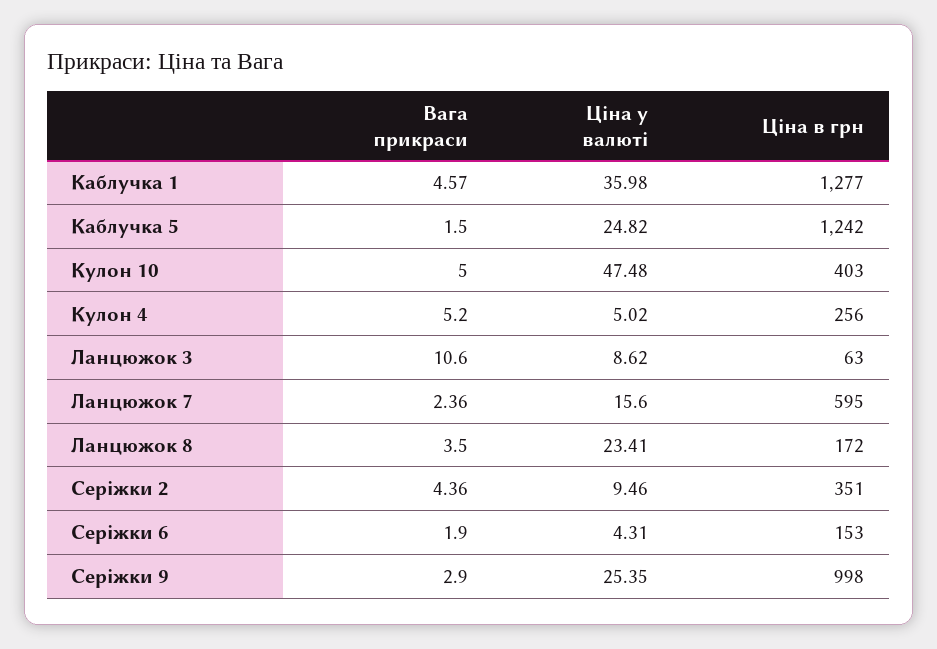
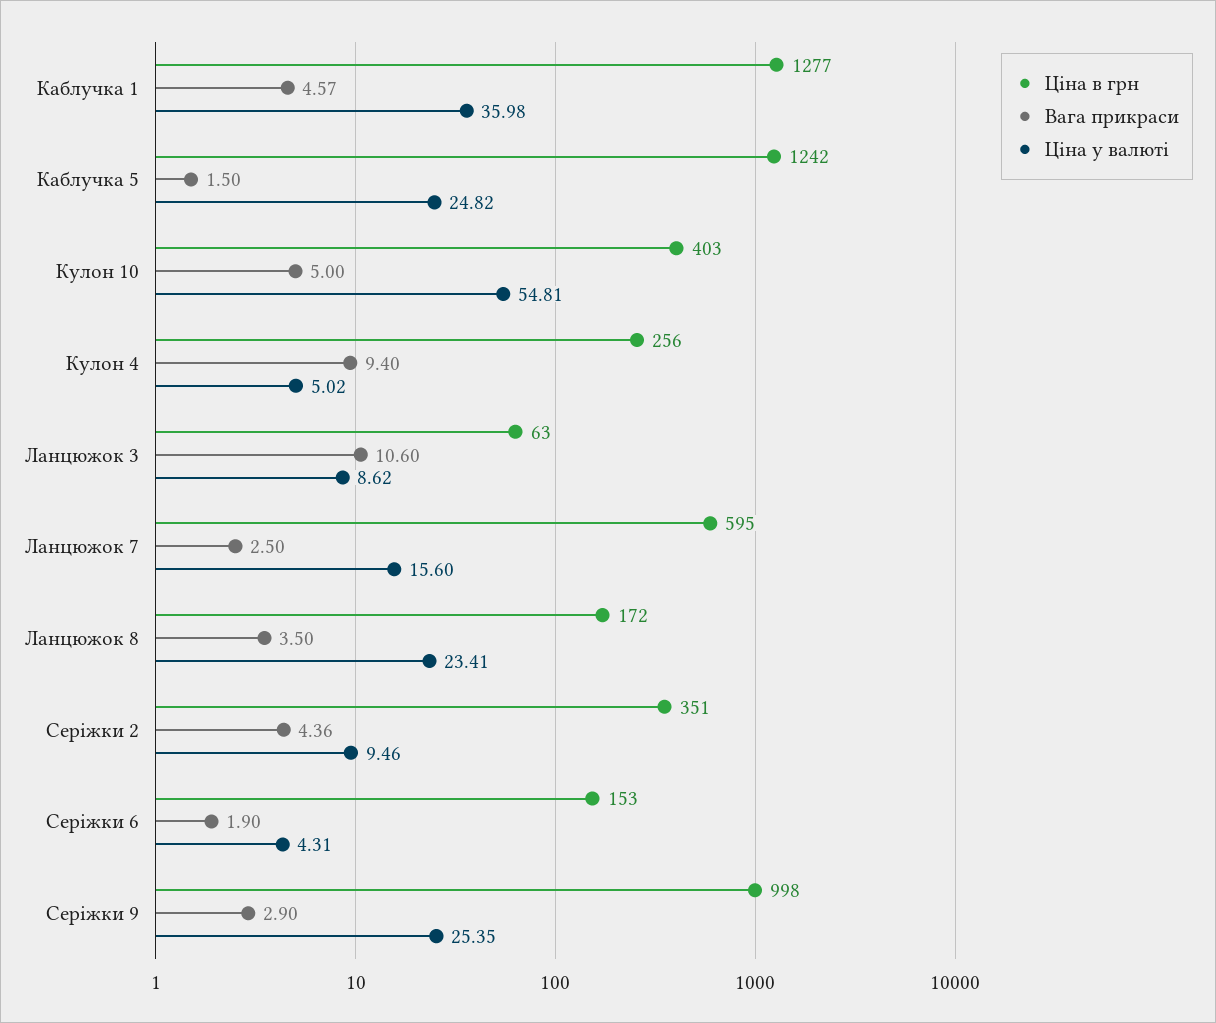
Ціна у валюті, Кулон 10: 47.48 -> 54.81
Вага прикраси, Кулон 4: 5.2 -> 9.4
Вага прикраси, Ланцюжок 7: 2.36 -> 2.5

